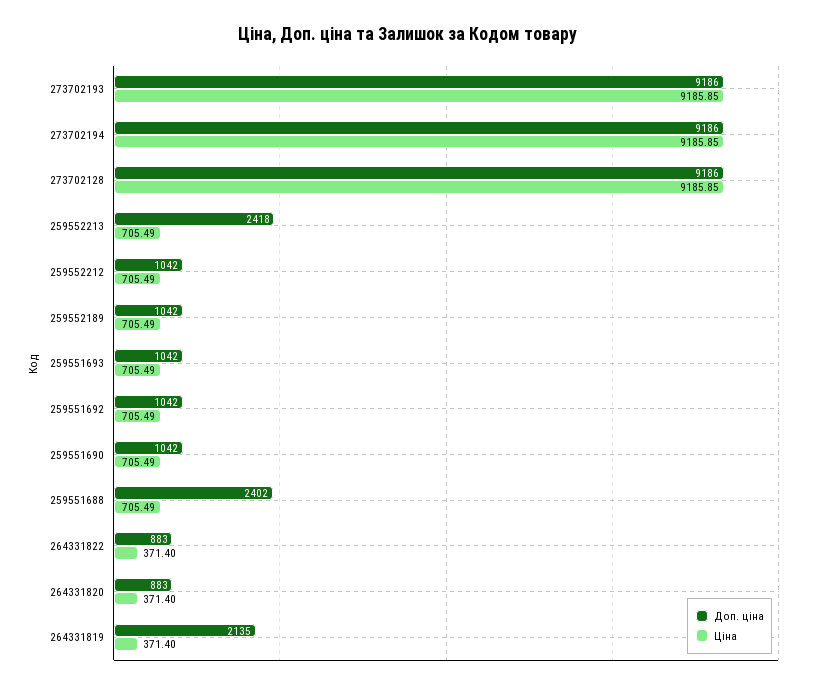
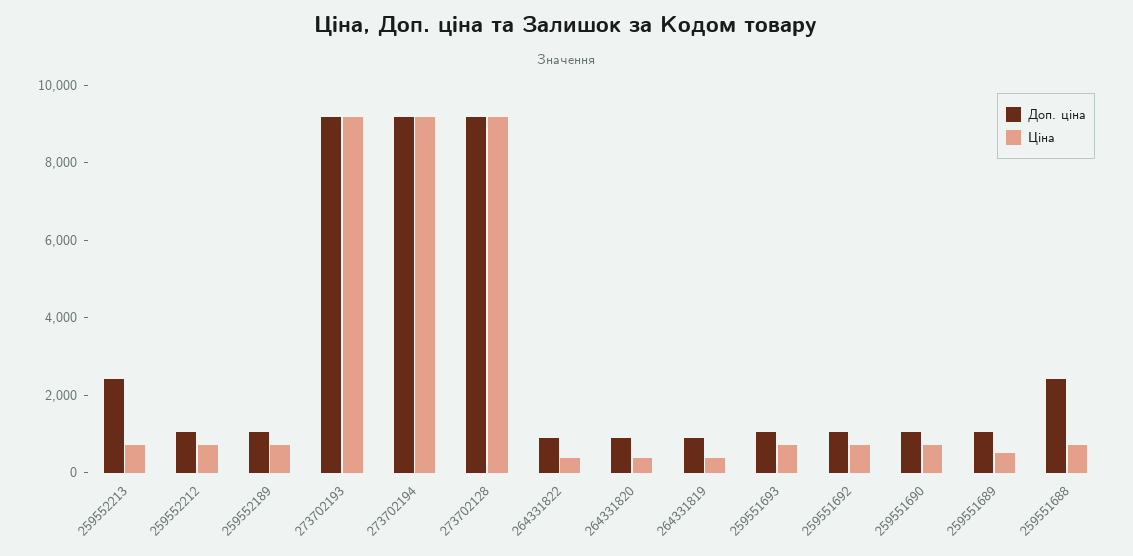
Доп. ціна, 264331819: 2135 -> 1000
Доп. ціна, 259551689: none -> 1000
Ціна, 259551689: none -> 500

